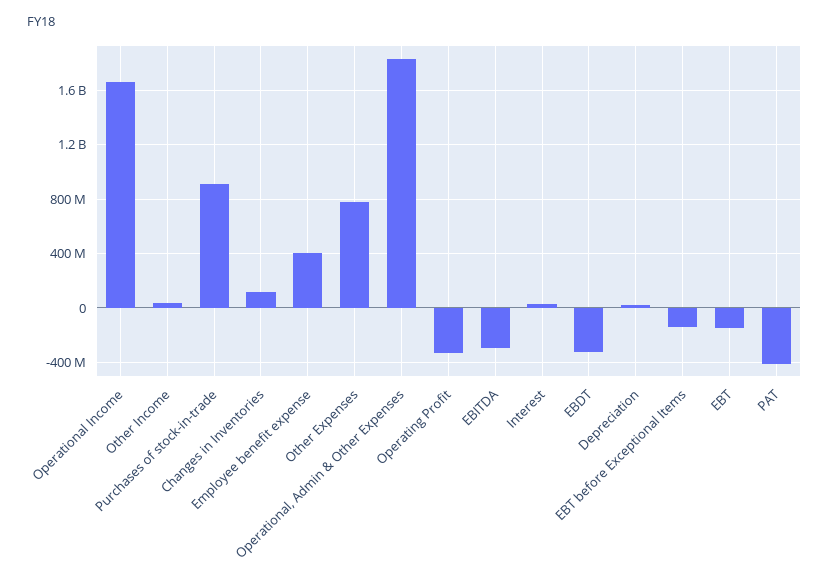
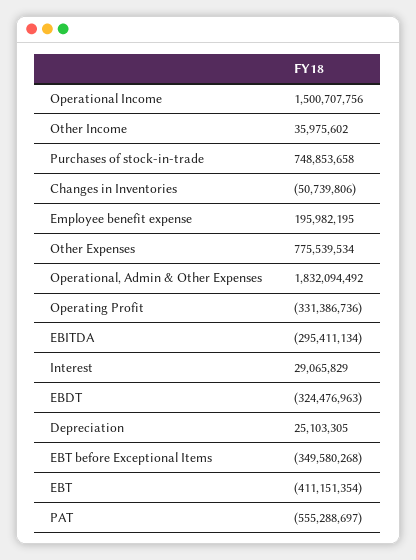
Operational Income: 1650000000 -> 1500707756
Purchases of stock-in-trade: 900000000 -> 748853658
Changes in Inventories: 100000000 -> -50739806
Employee benefit expense: 400000000 -> 195982195
EBT before Exceptional Items: -150000000 -> -349580268
EBT: -150000000 -> -411151354
PAT: -400000000 -> -555288697

